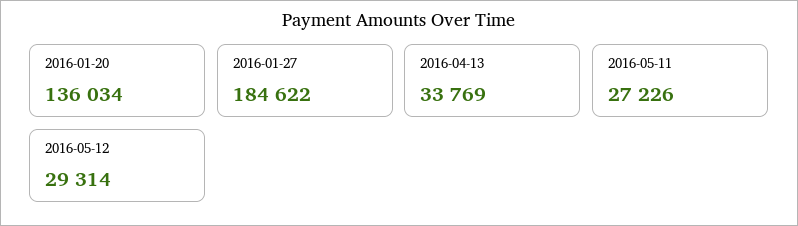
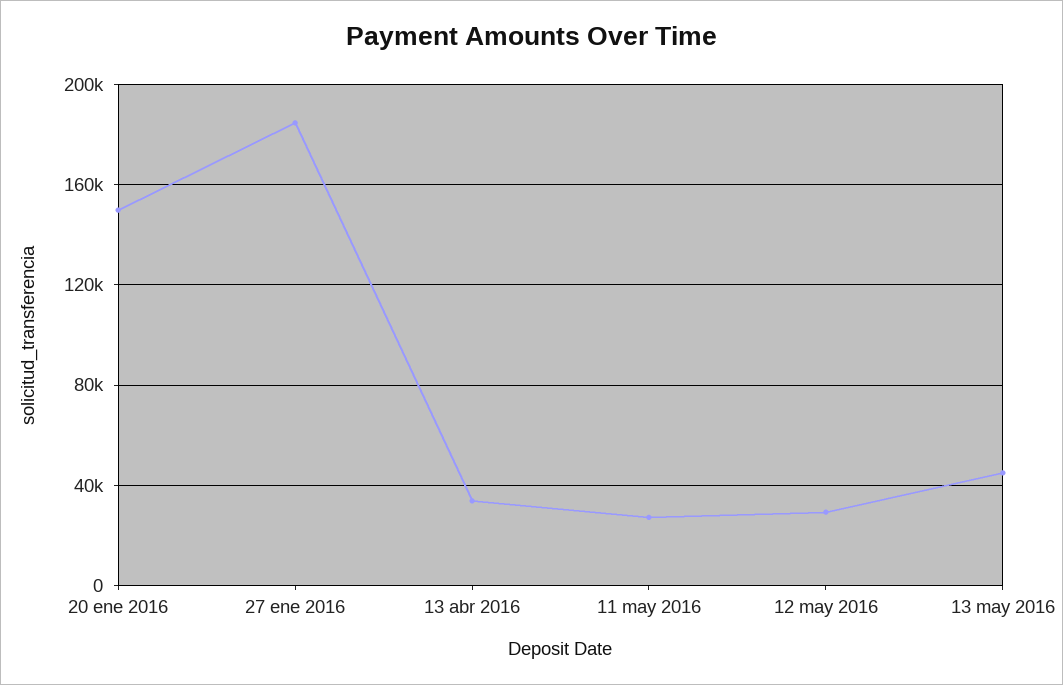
2016-01-20: 136034 -> 150000
13 may 2016: none -> 45000

